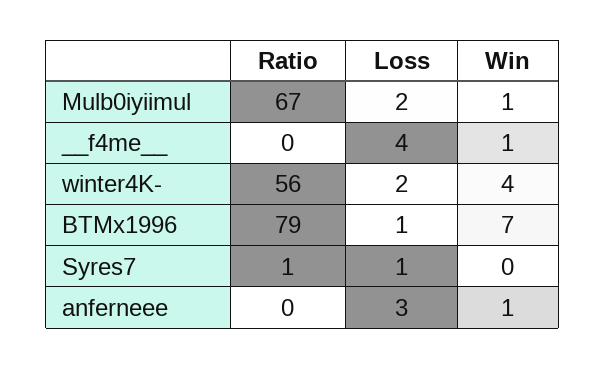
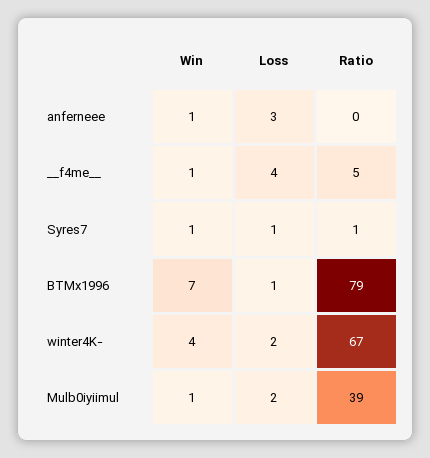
Ratio, Mulb0iyiimul: 67 -> 39
Ratio, __f4me__: 0 -> 5
Ratio, winter4K-: 56 -> 67
Win, Syres7: 0 -> 1

